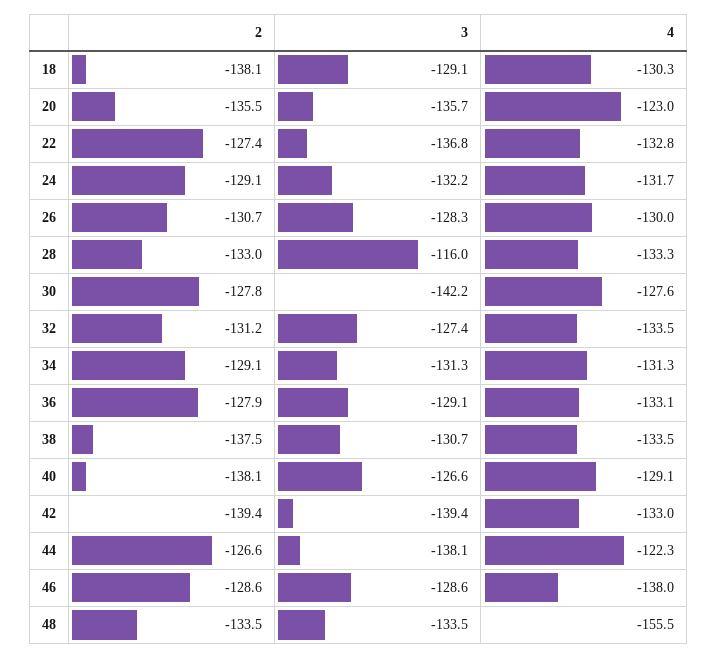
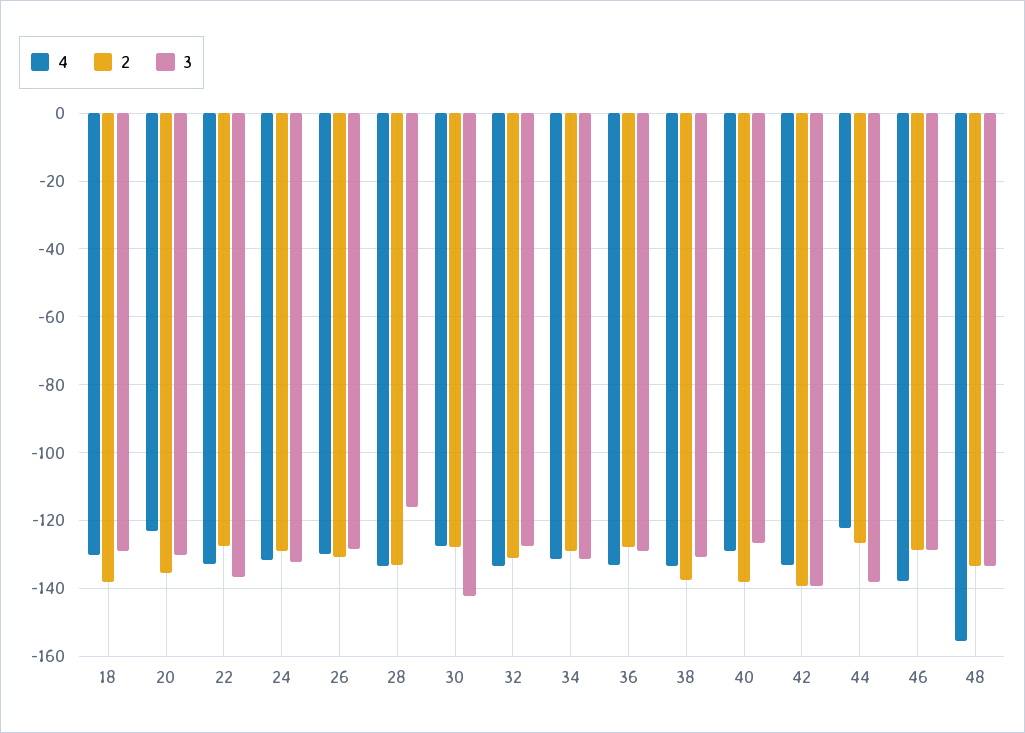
3, 20: -135.7 -> -130

